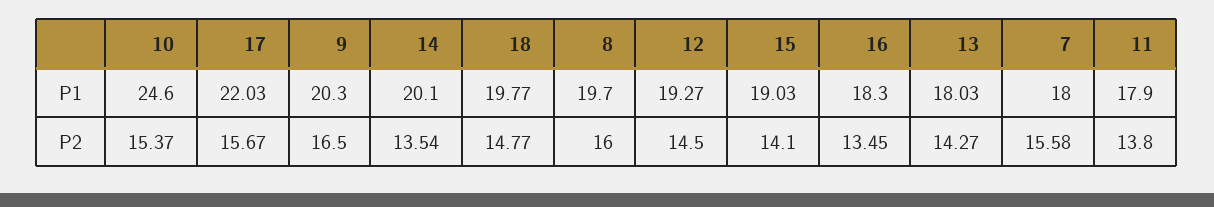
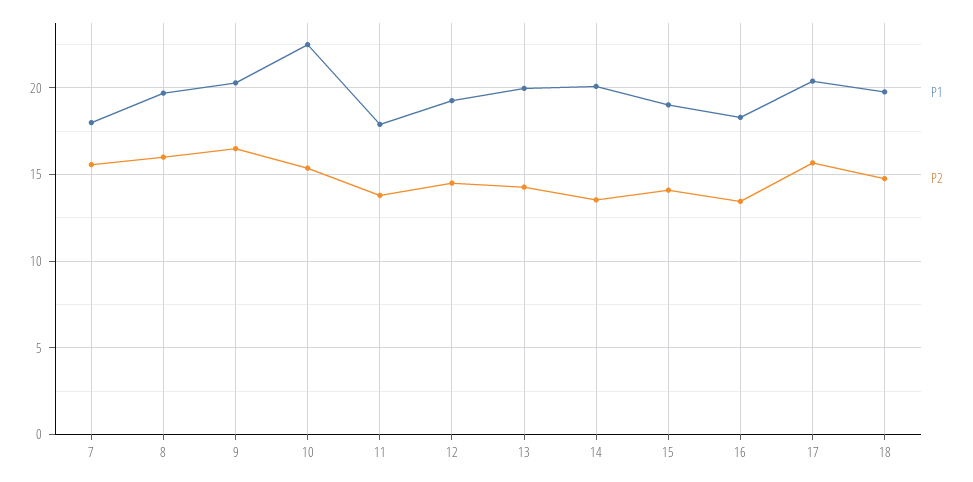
P1, 10: 24.6 -> 22.5
P1, 17: 22.03 -> 20.5
P1, 13: 18.03 -> 20

